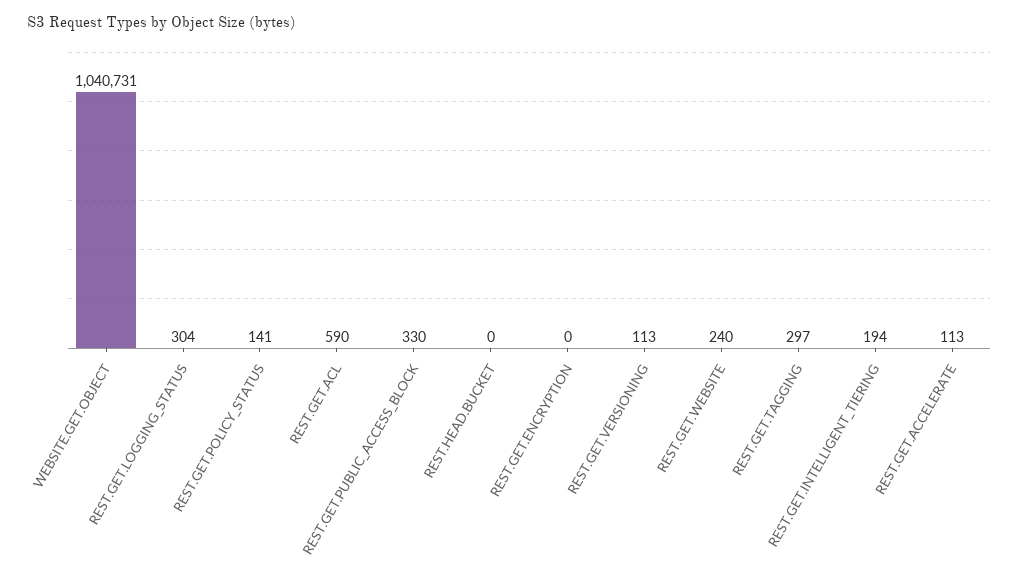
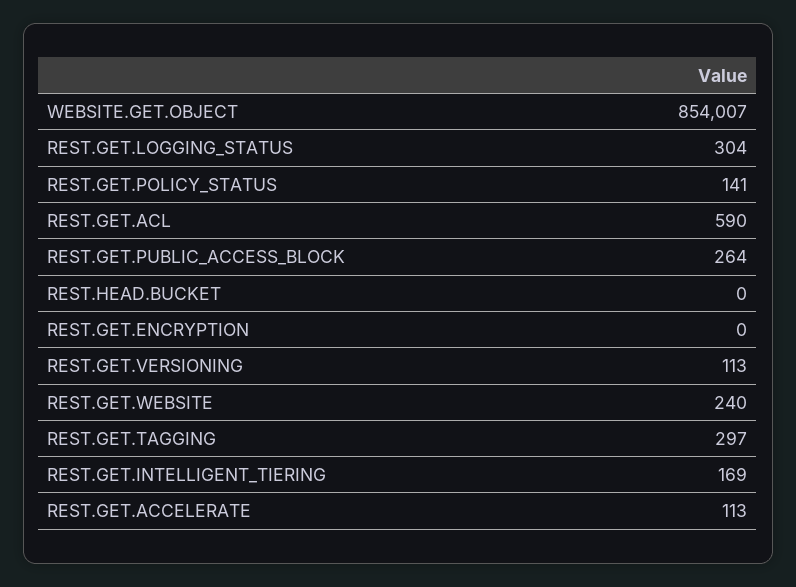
WEBSITE.GET.OBJECT: 1040731 -> 854007
REST.GET.PUBLIC_ACCESS_BLOCK: 330 -> 264
REST.GET.INTELLIGENT_TIERING: 194 -> 169

